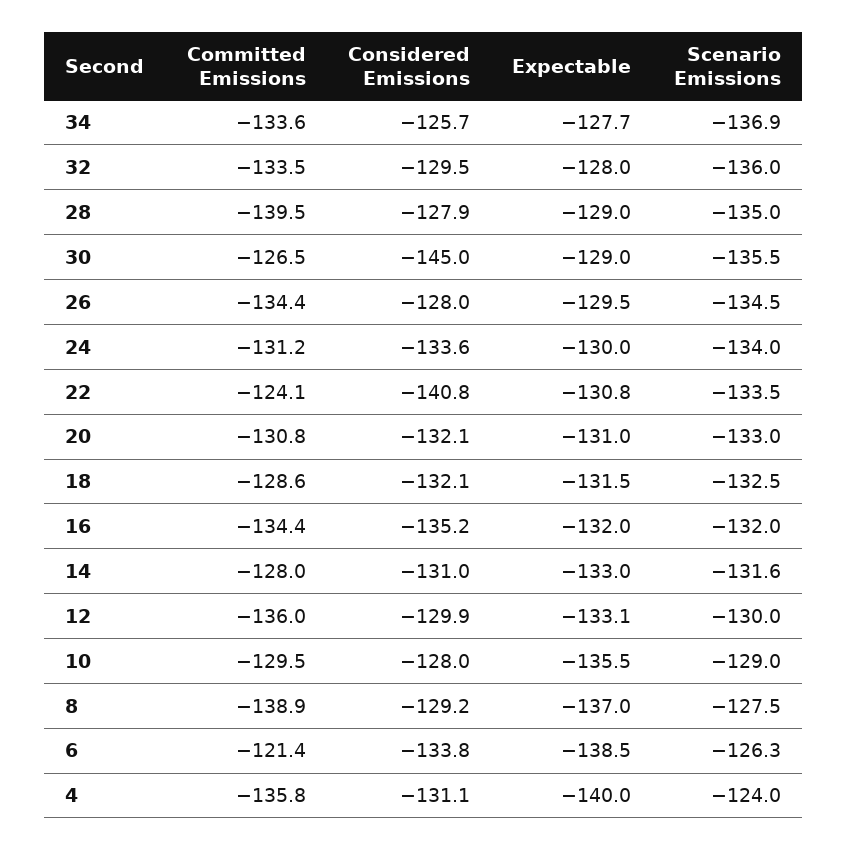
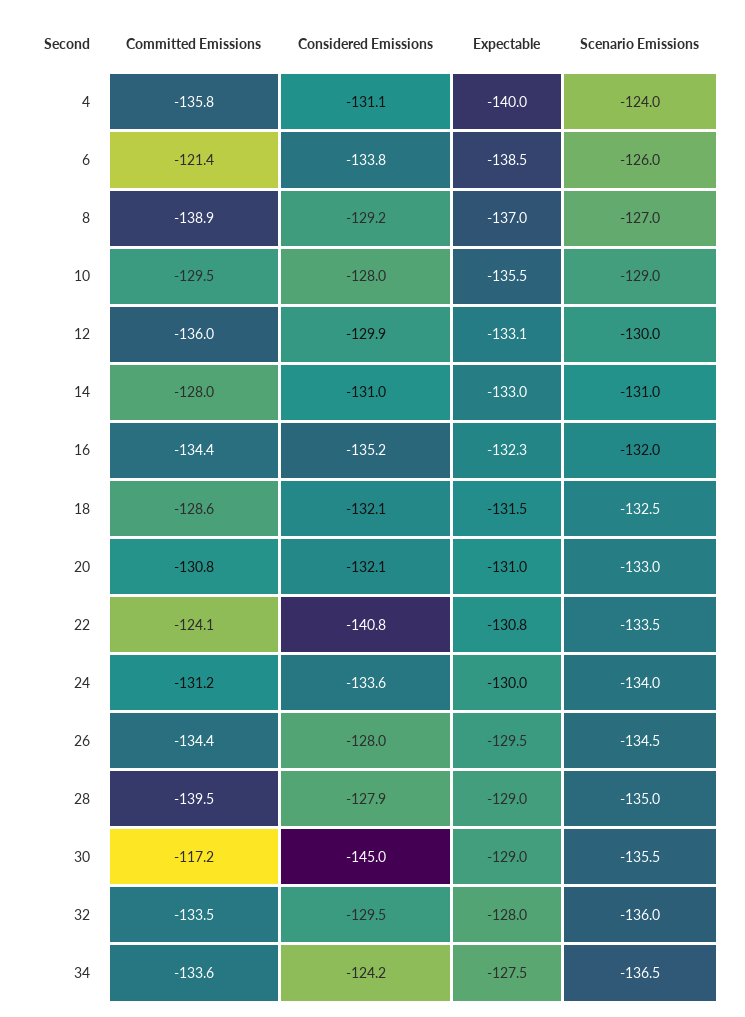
Considered Emissions, 34: -125.7 -> -124.2
Expectable, 34: -127.7 -> -127.5
Scenario Emissions, 34: -136.9 -> -136.5
Committed Emissions, 30: -126.5 -> -117.2
Expectable, 16: -132 -> -132.3
Scenario Emissions, 14: -131.6 -> -131
Scenario Emissions, 8: -127.5 -> -127
Scenario Emissions, 6: -126.3 -> -126

